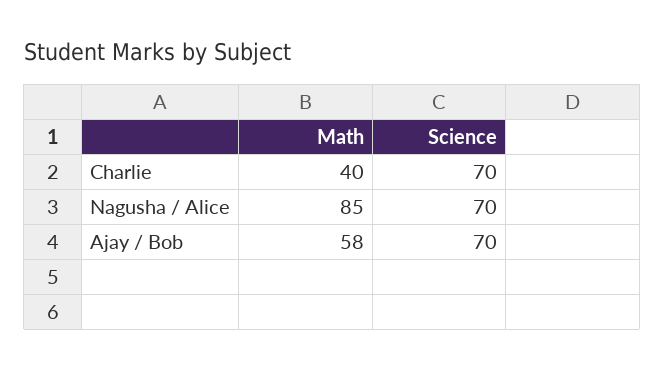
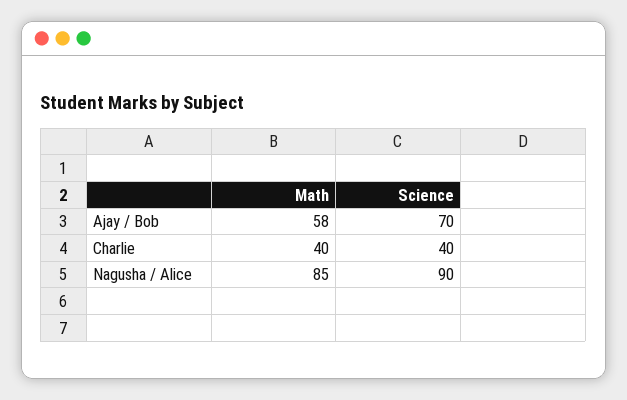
Science, Charlie: 70 -> 40
Science, Nagusha / Alice: 70 -> 90

